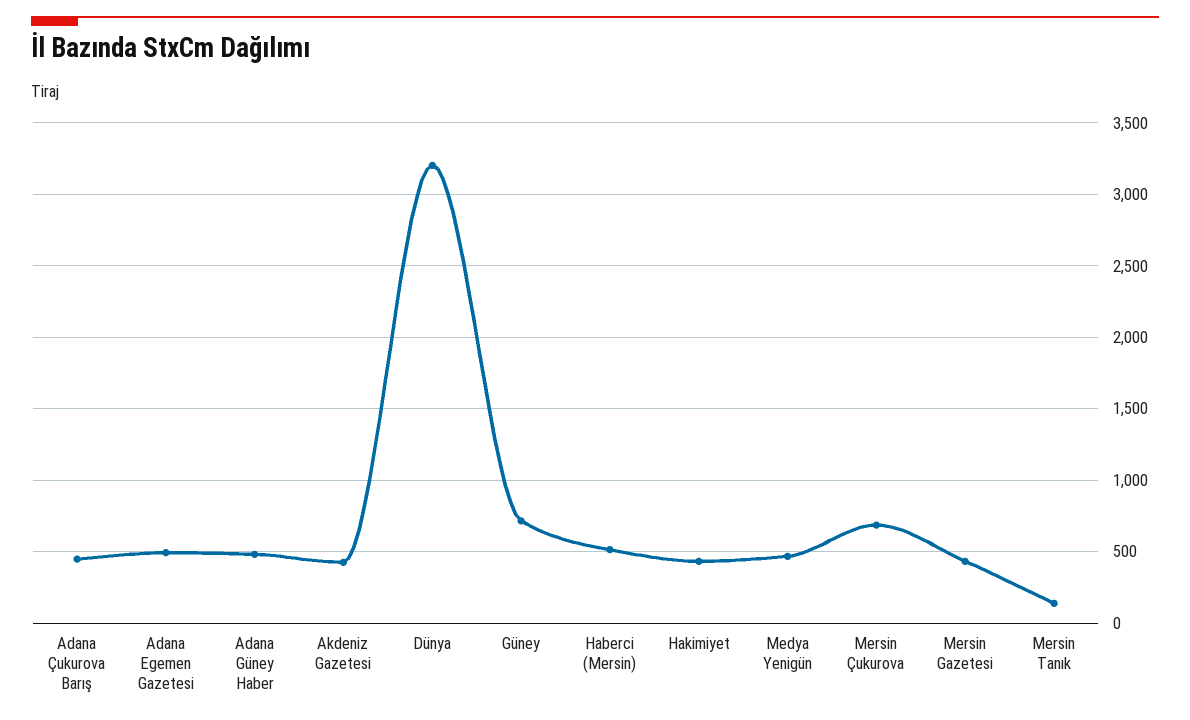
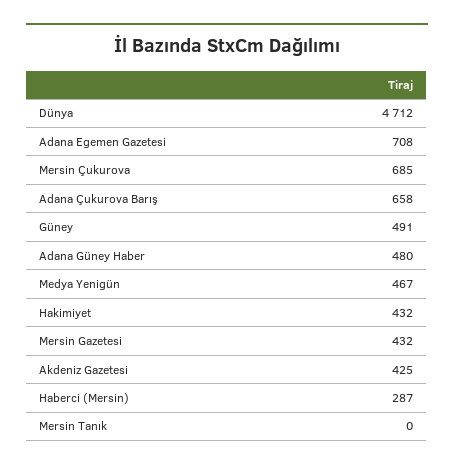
Adana Çukurova Barış: 450 -> 658
Adana Egemen Gazetesi: 500 -> 708
Dünya: 3200 -> 4712
Güney: 700 -> 491
Haberci (Mersin): 500 -> 287
Mersin Tanık: 150 -> 0

